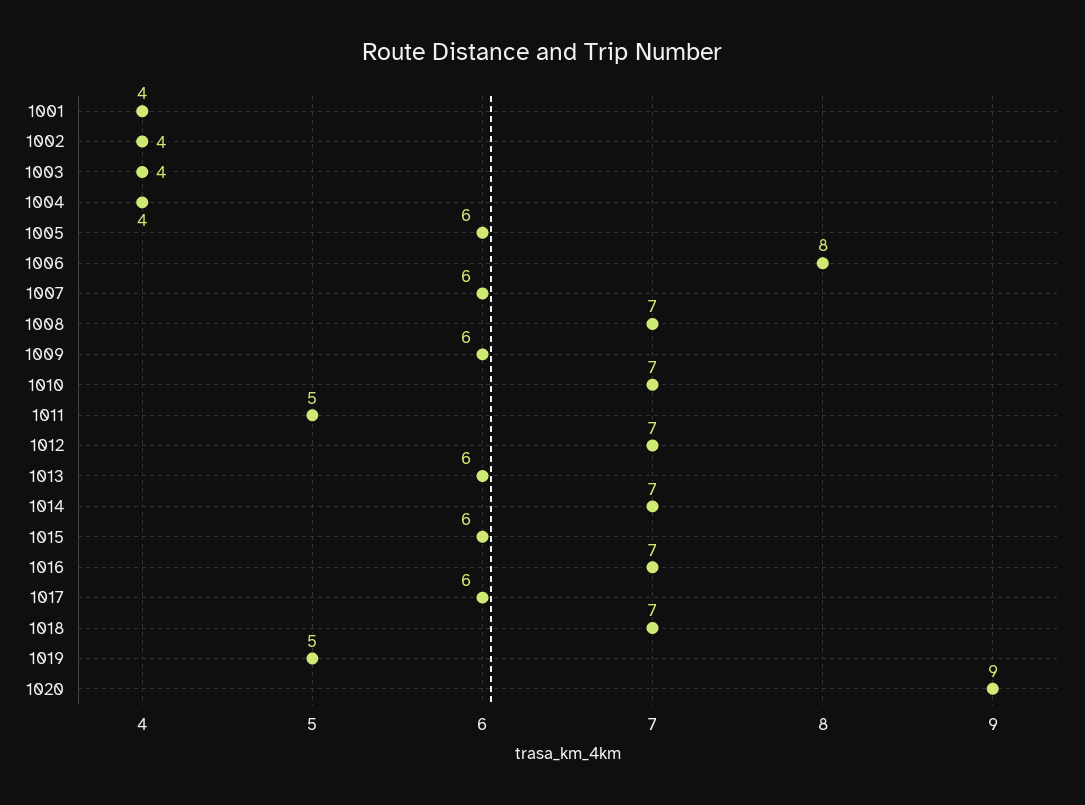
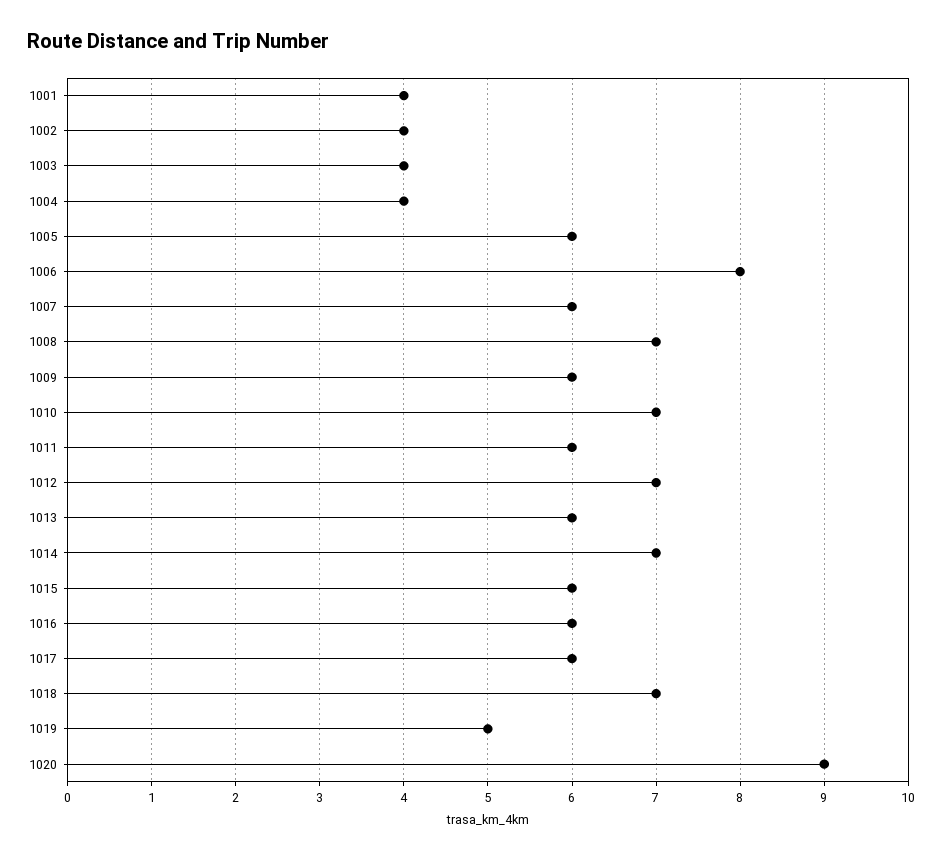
1011: 5 -> 6
1016: 7 -> 6

